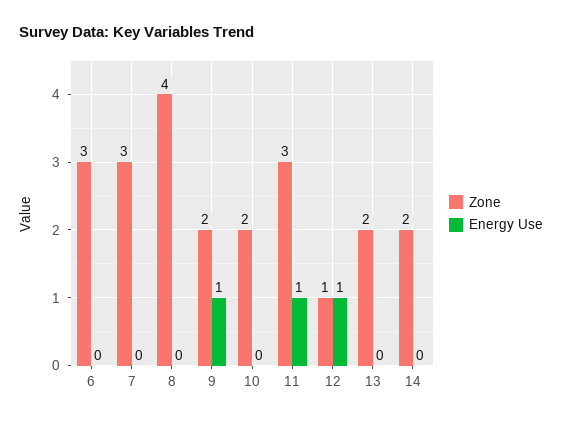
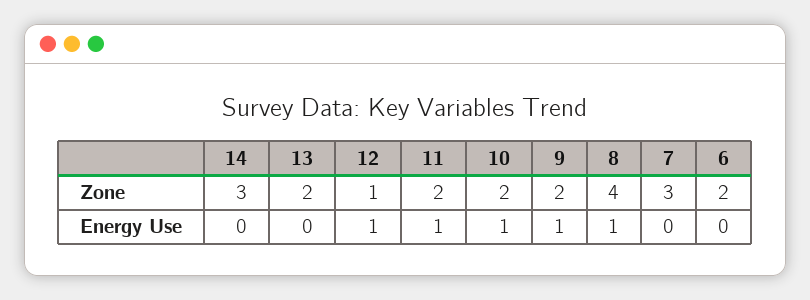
Zone, 6: 3 -> 2
Energy Use, 8: 0 -> 1
Energy Use, 10: 0 -> 1
Zone, 11: 3 -> 2
Zone, 14: 2 -> 3

